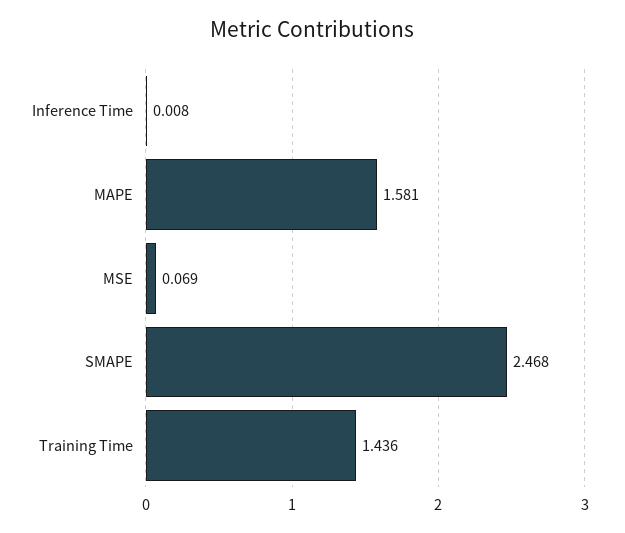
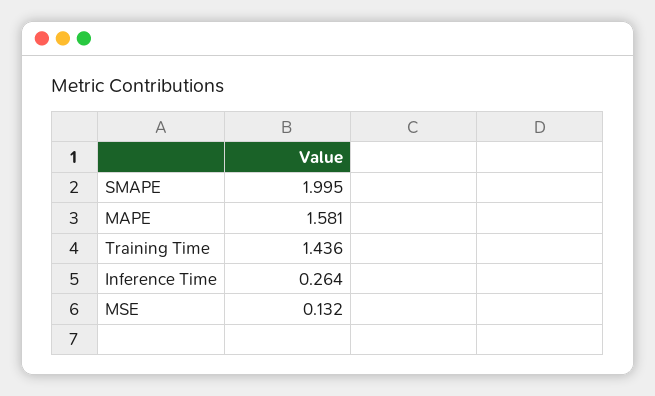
Inference Time: 0.008 -> 0.264
MSE: 0.069 -> 0.132
SMAPE: 2.468 -> 1.995

